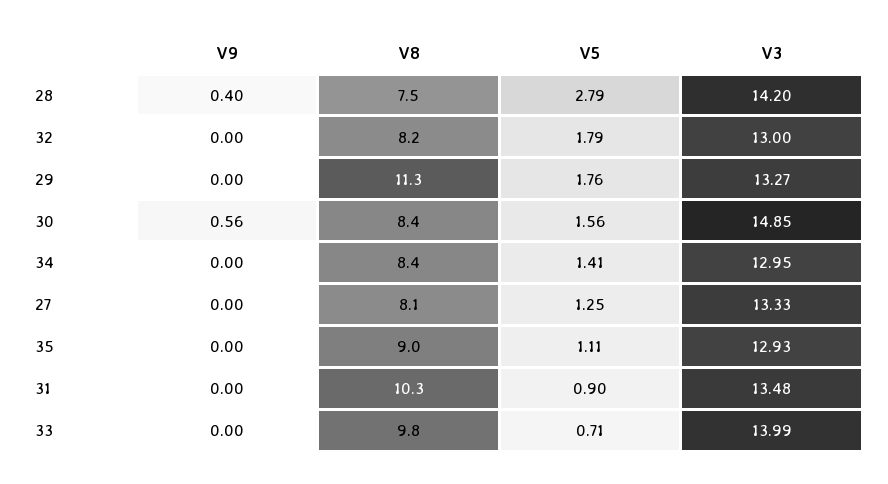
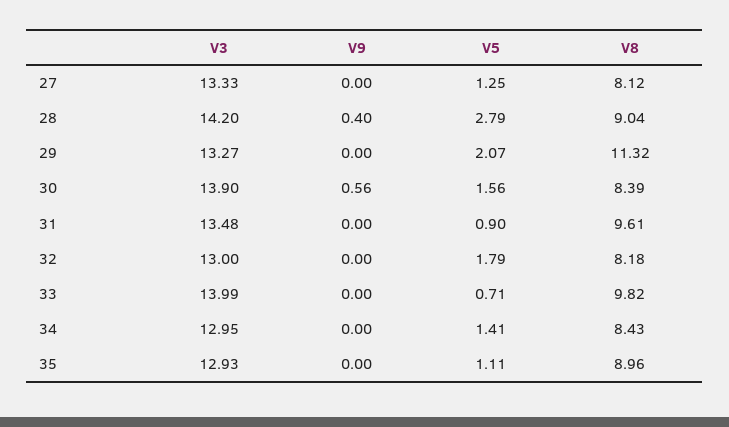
V8, 28: 7.5 -> 9.04
V5, 29: 1.76 -> 2.07
V3, 30: 14.85 -> 13.9
V8, 31: 10.3 -> 9.61

